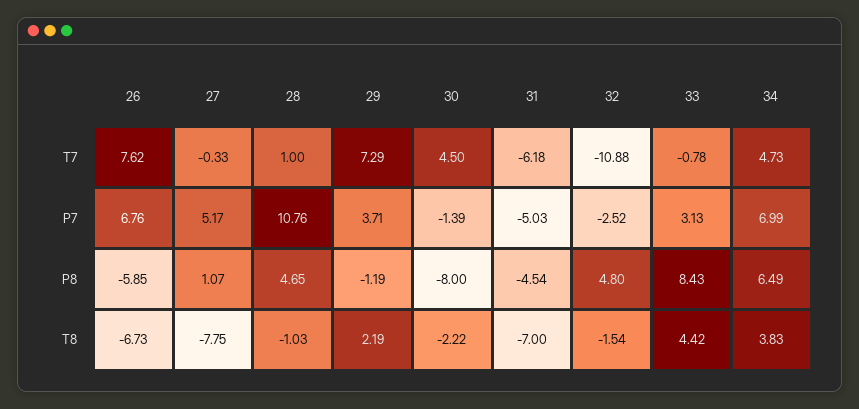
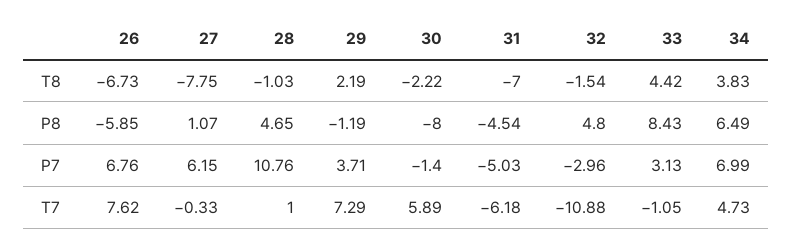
30, T7: 4.5 -> 5.89
33, T7: -0.78 -> -1.05
27, P7: 5.17 -> 6.15
30, P7: -1.39 -> -1.4
32, P7: -2.52 -> -2.96

